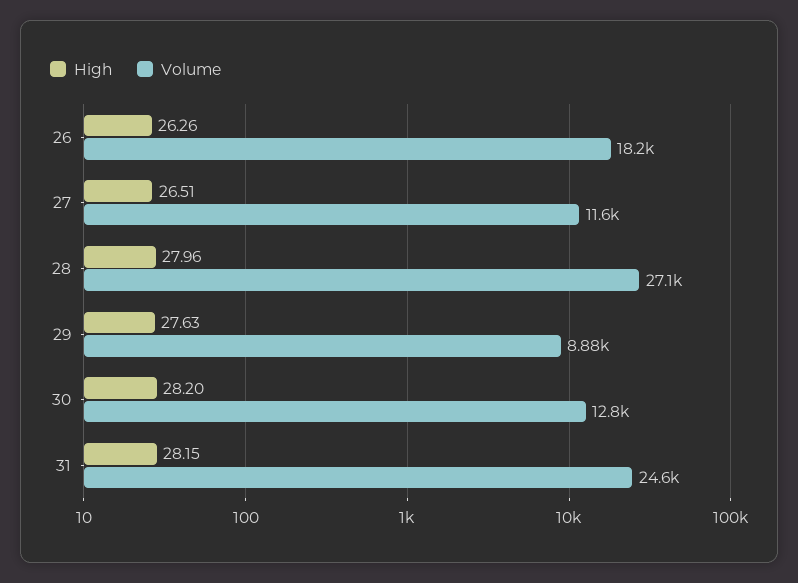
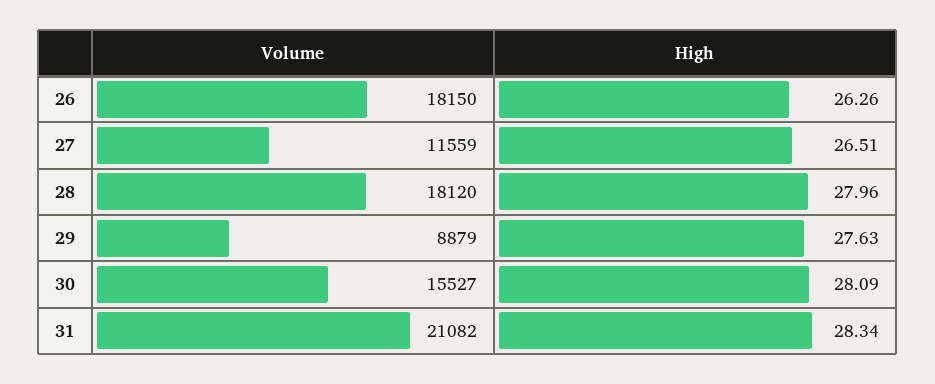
Volume, 28: 27100 -> 18120
High, 30: 28.2 -> 28.09
Volume, 30: 12800 -> 15527
High, 31: 28.15 -> 28.34
Volume, 31: 24600 -> 21082

